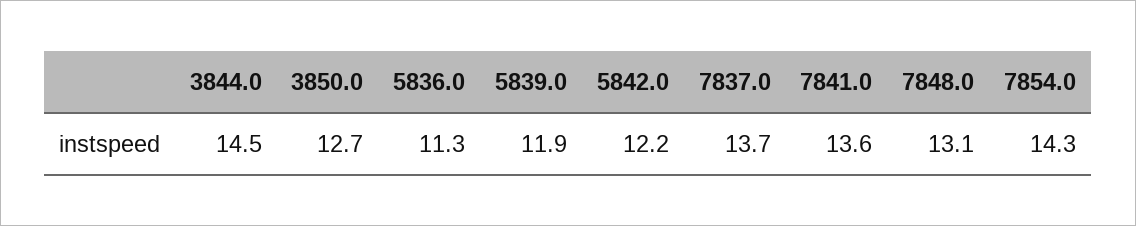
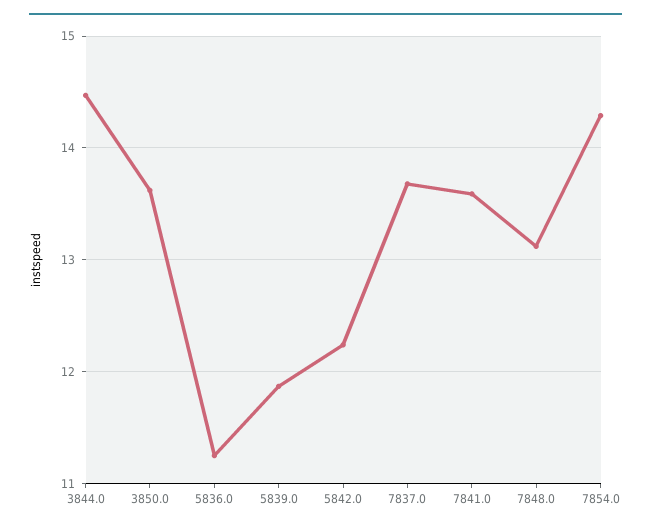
3850.0: 12.7 -> 13.6

